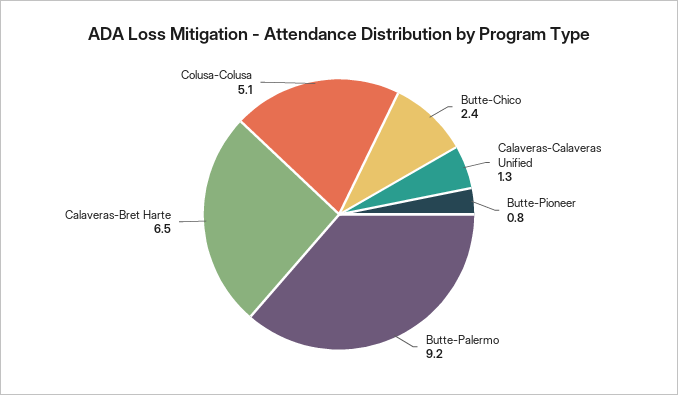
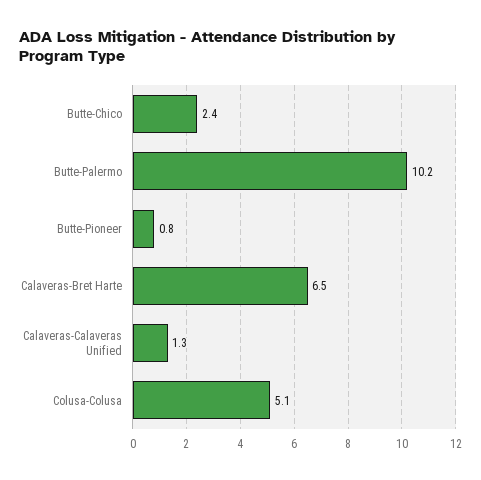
Butte-Palermo: 9.2 -> 10.2

